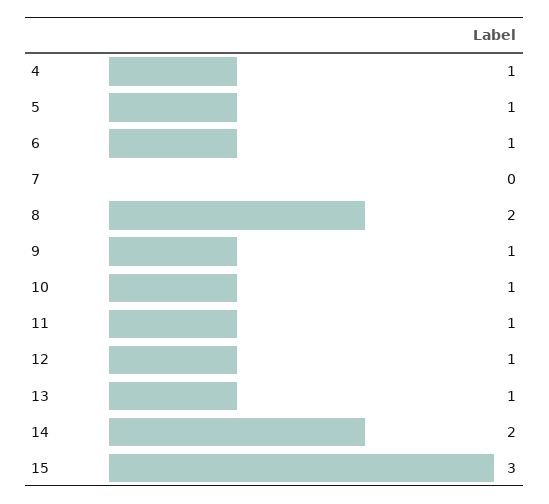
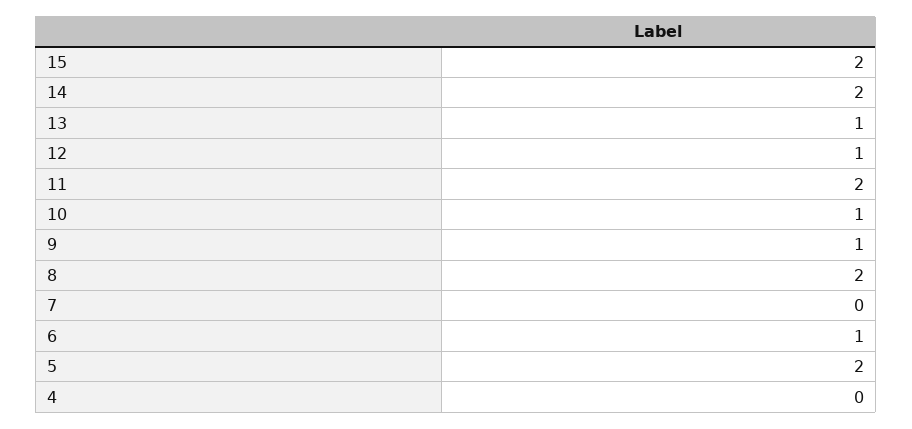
4: 1 -> 0
5: 1 -> 2
11: 1 -> 2
15: 3 -> 2

